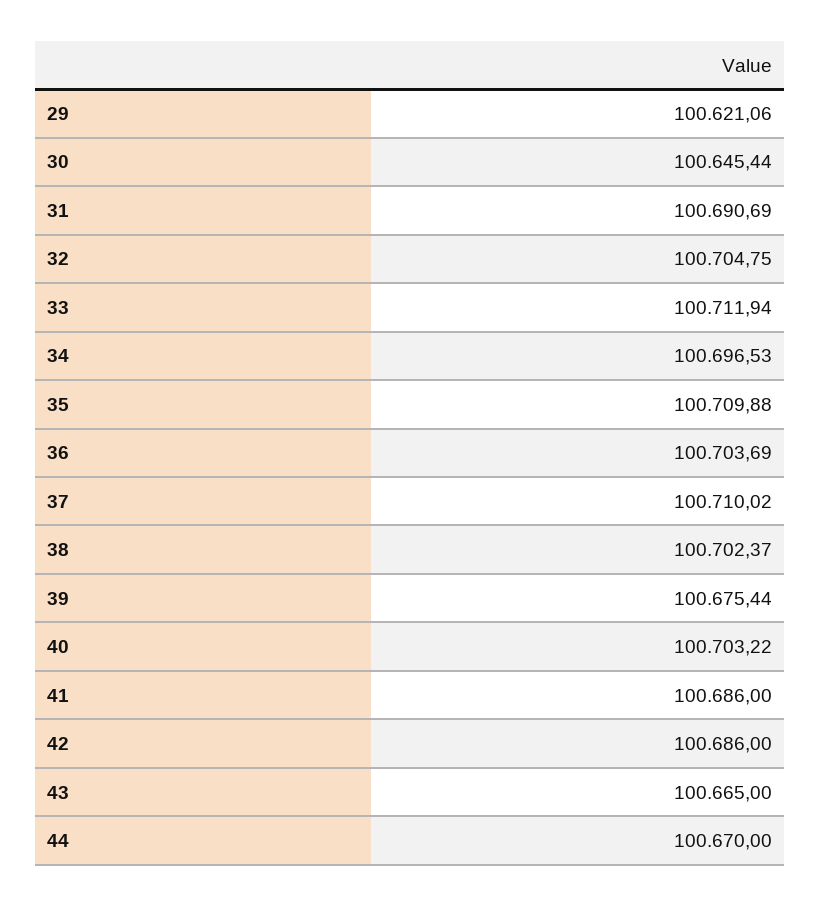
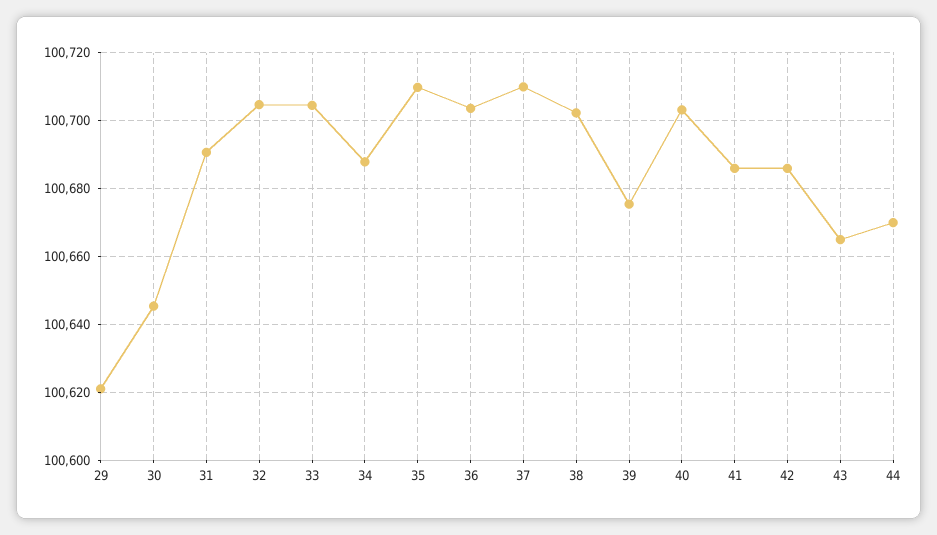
33: 100711.94 -> 100704
34: 100696.53 -> 100688

